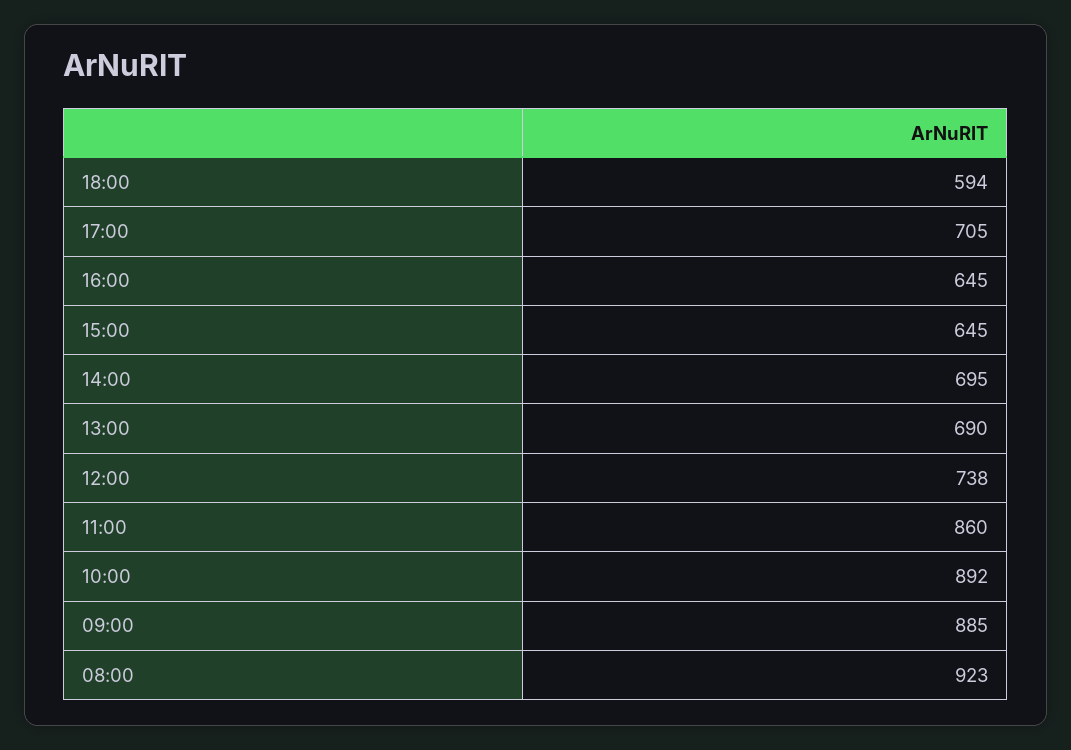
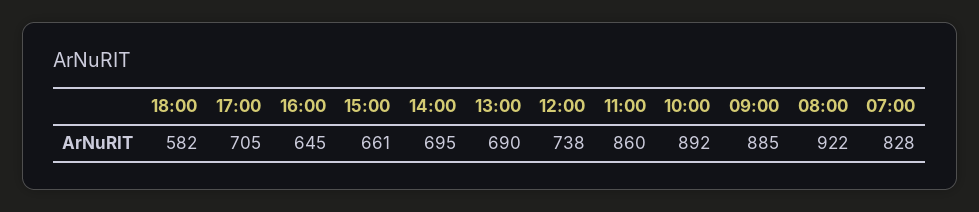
18:00: 594 -> 582
15:00: 645 -> 661
08:00: 923 -> 922
07:00: none -> 828

